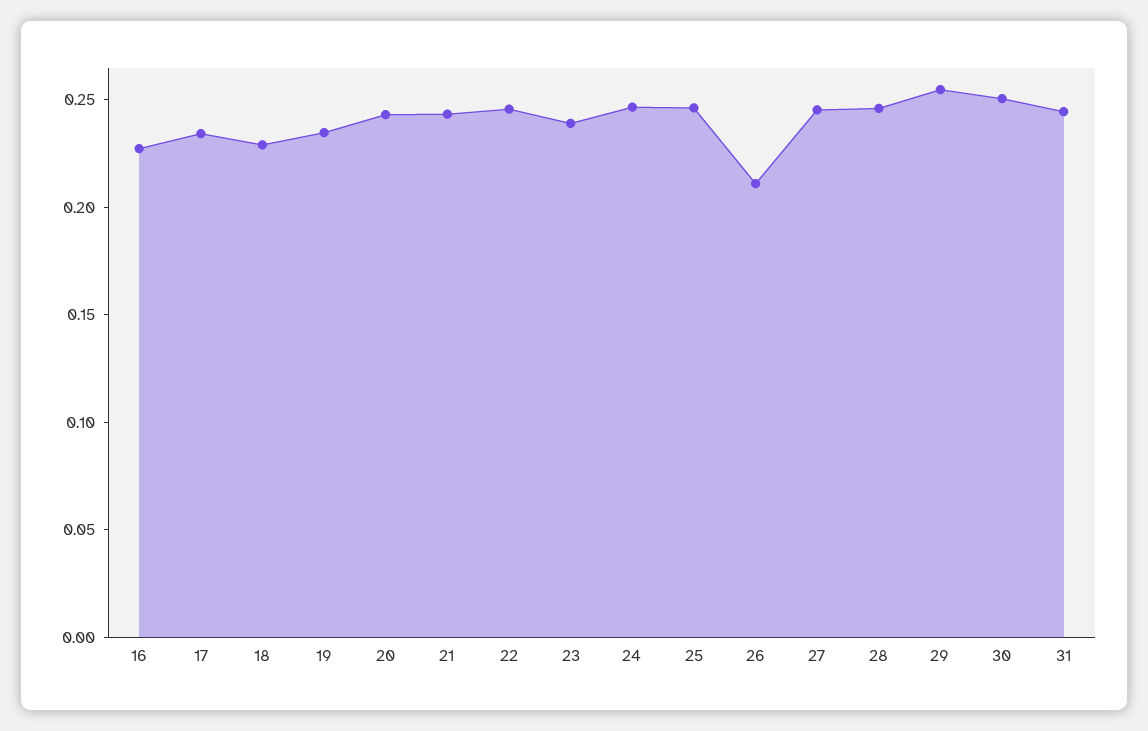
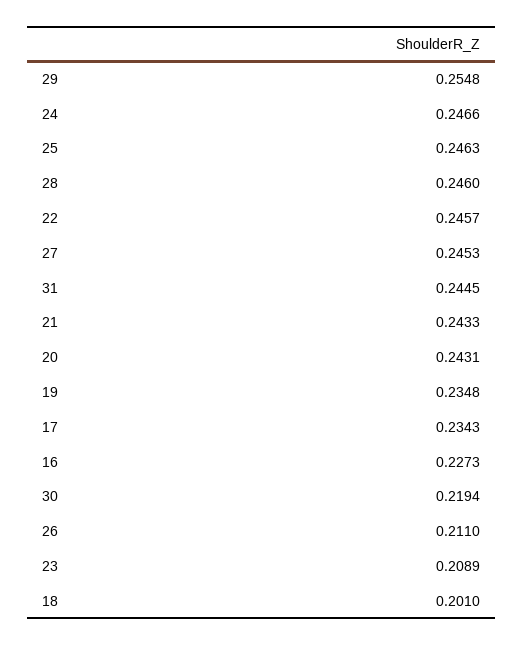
18: 0.23 -> 0.201
23: 0.24 -> 0.2089
30: 0.25 -> 0.2194

